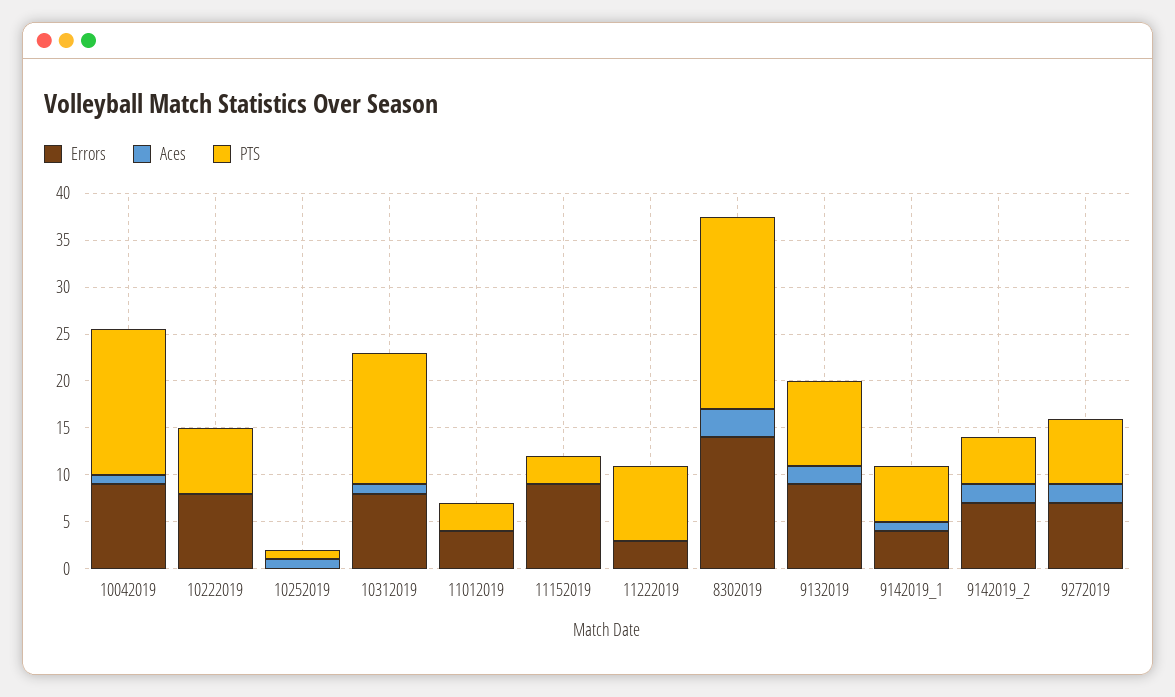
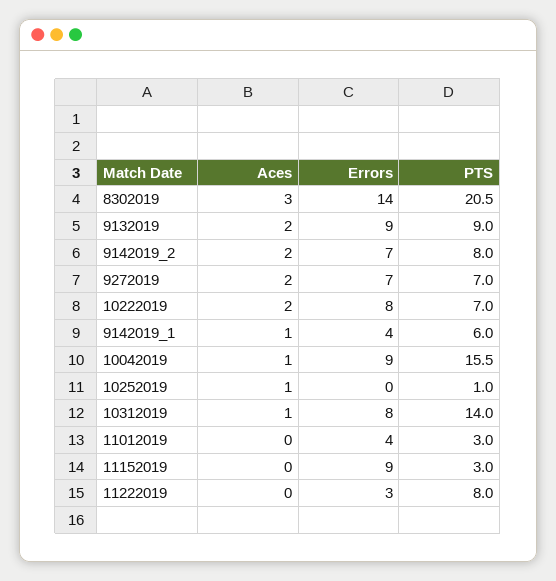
Aces, 10222019: 0 -> 2
PTS, 9142019_2: 5 -> 8

